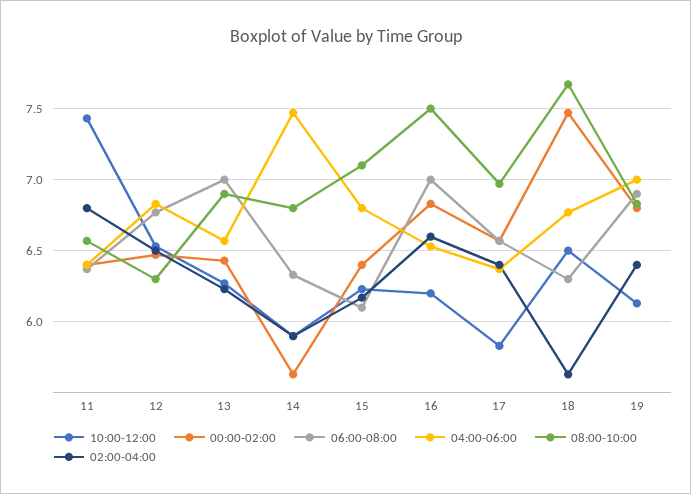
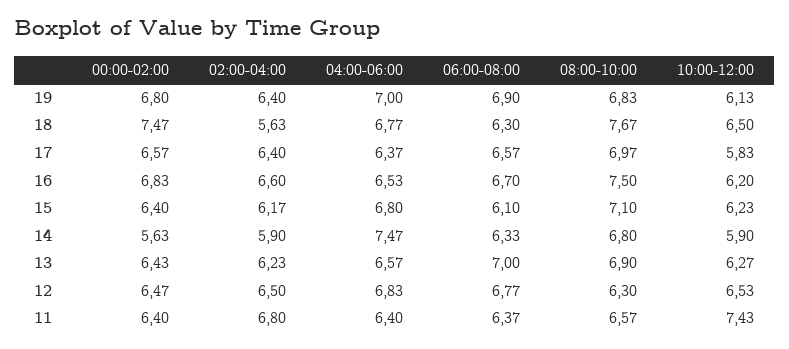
06:00-08:00, 16: 7 -> 6.7

